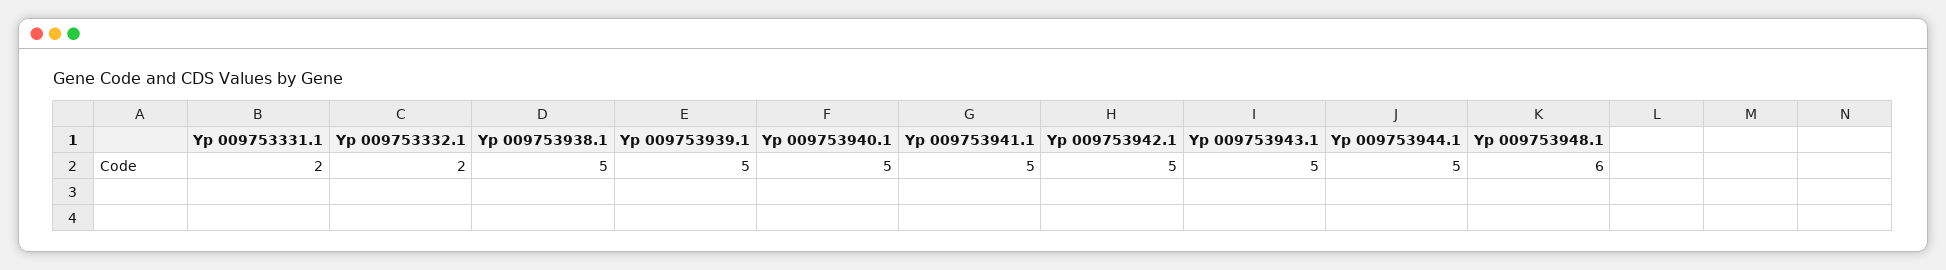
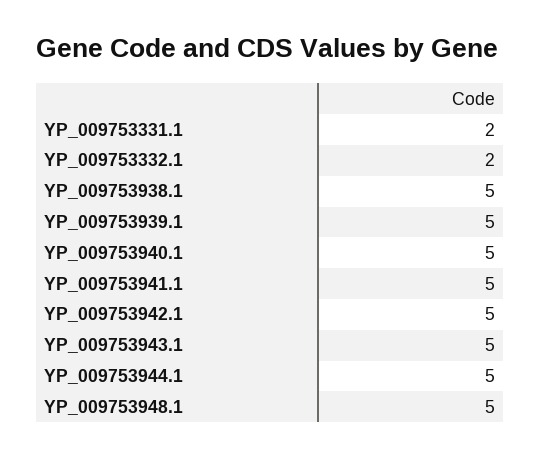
Yp 009753948.1: 6 -> 5

